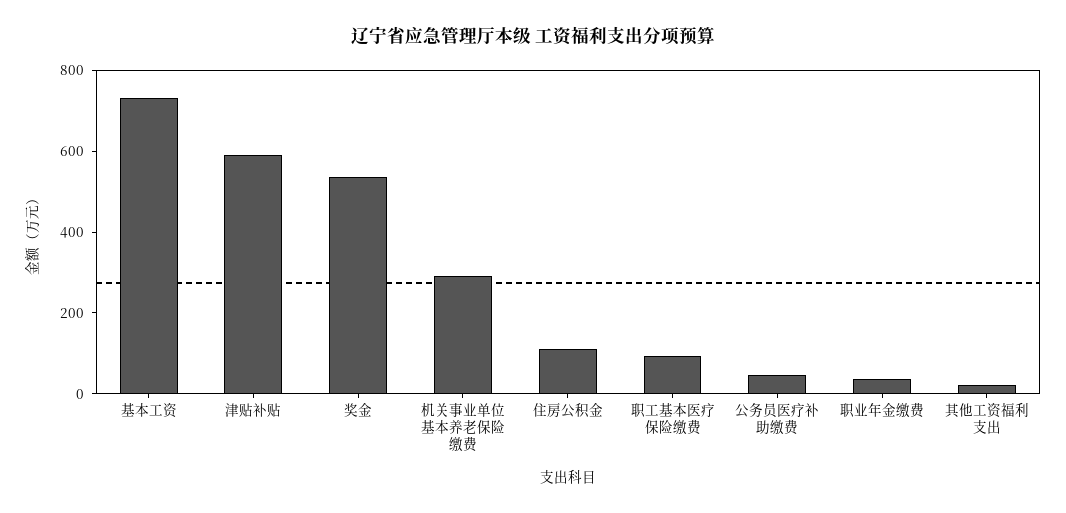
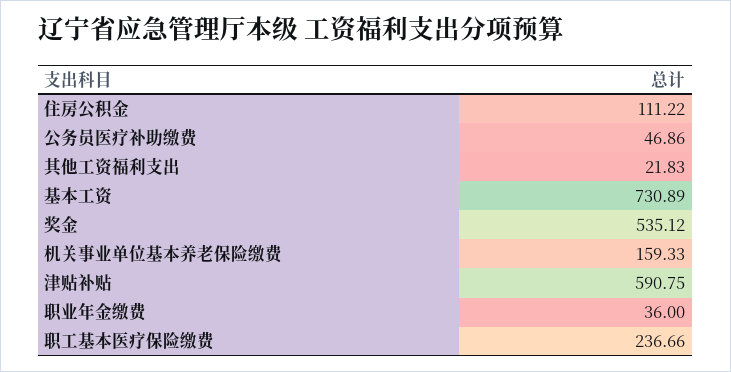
机关事业单位基本养老保险缴费: 300 -> 159.33
职工基本医疗保险缴费: 100 -> 236.66

